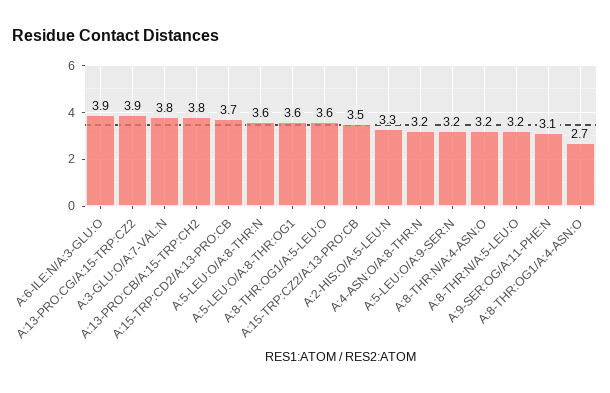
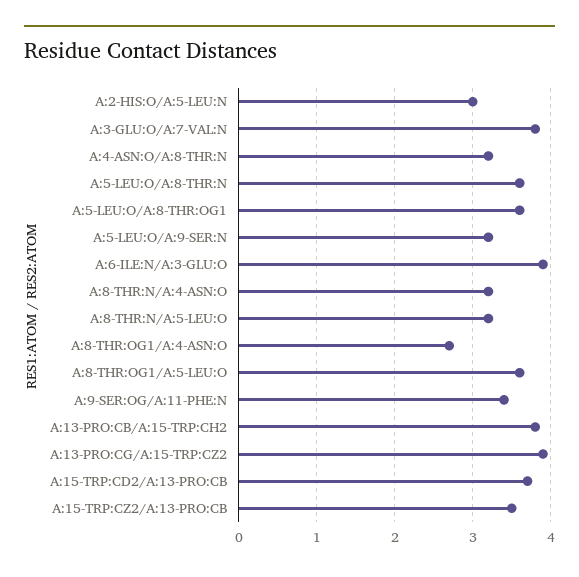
A:2-HIS:O/A:5-LEU:N: 3.3 -> 3
A:9-SER:OG/A:11-PHE:N: 3.1 -> 3.4

